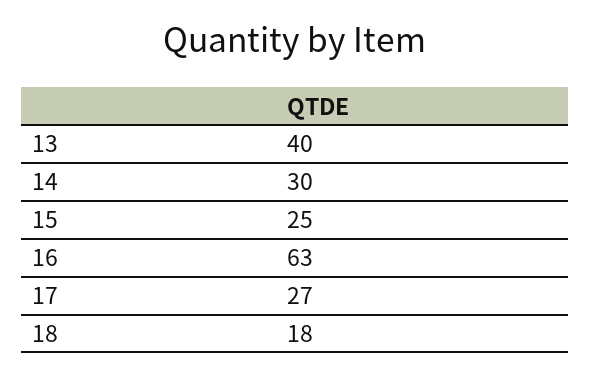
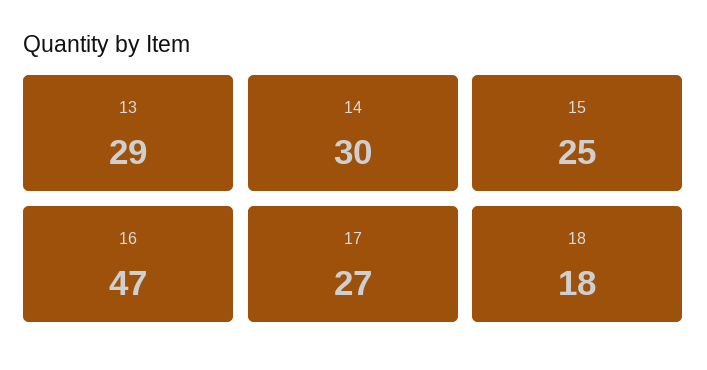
13: 40 -> 29
16: 63 -> 47

